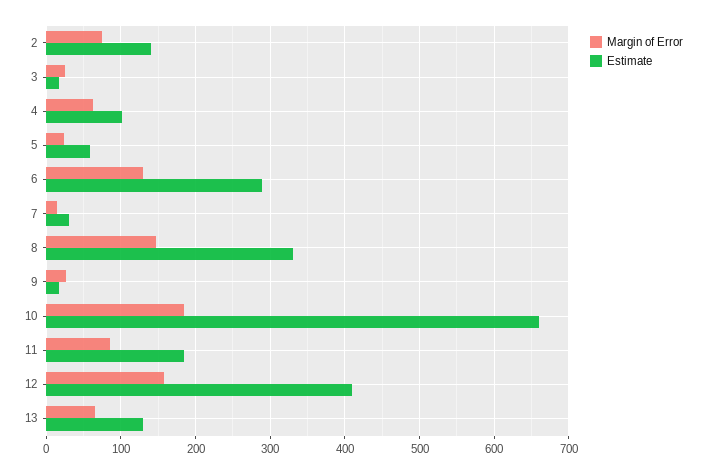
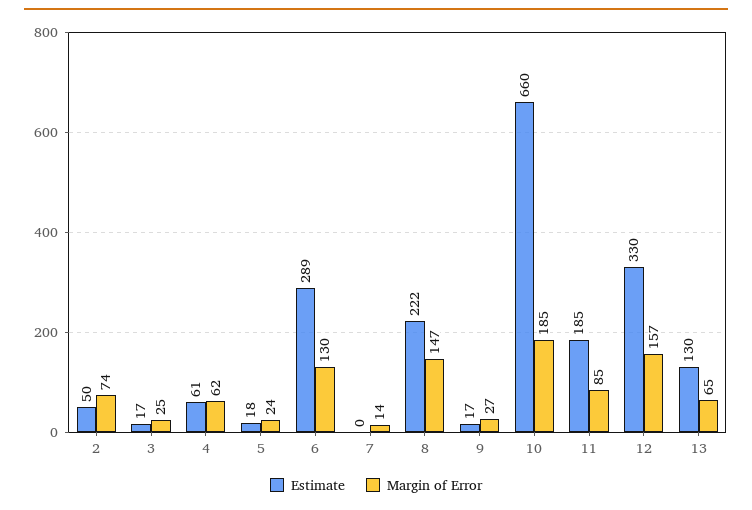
Estimate, 2: 140 -> 50
Estimate, 4: 100 -> 61
Estimate, 5: 60 -> 18
Estimate, 7: 30 -> 0
Estimate, 8: 330 -> 222
Estimate, 12: 410 -> 330

